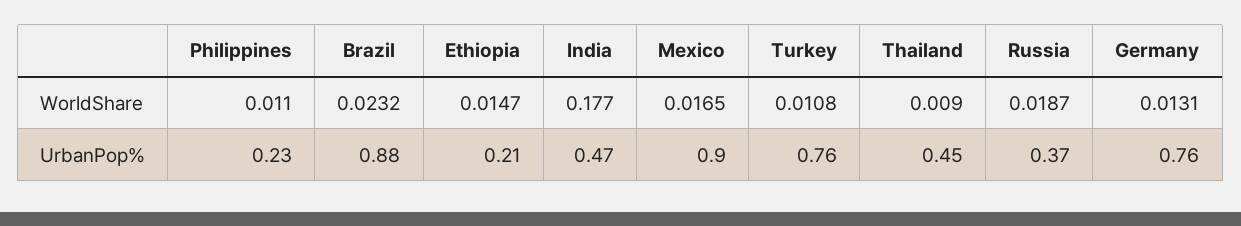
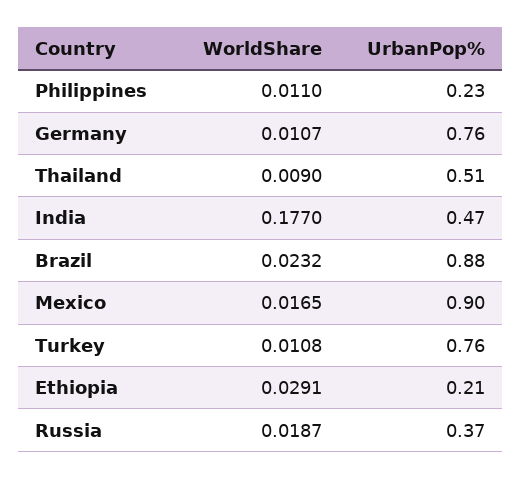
Ethiopia, WorldShare: 0.0147 -> 0.0291
Germany, WorldShare: 0.0131 -> 0.0107
Thailand, UrbanPop%: 0.45 -> 0.51

